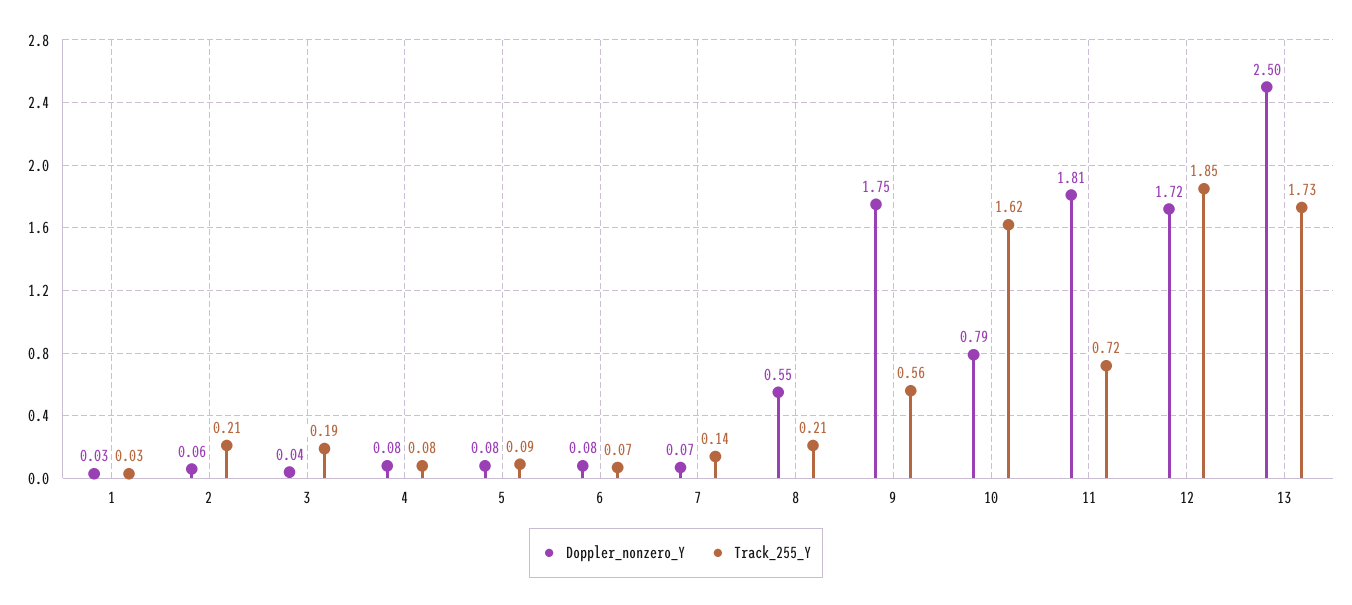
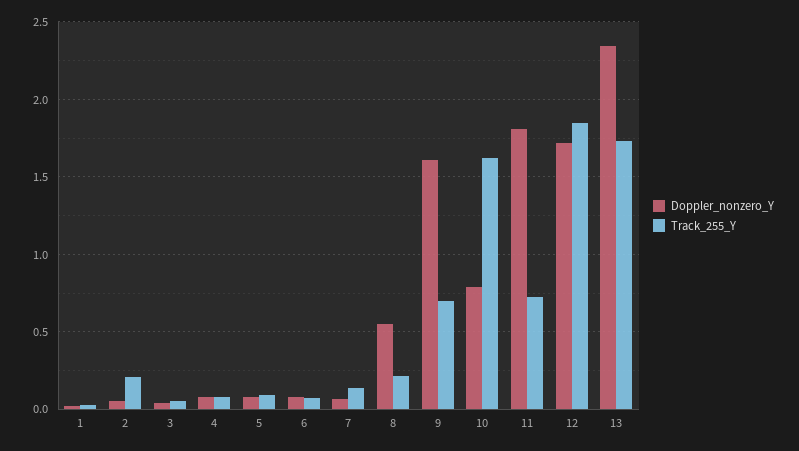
Track_255_Y, 3: 0.19 -> 0.05
Doppler_nonzero_Y, 9: 1.75 -> 1.6
Track_255_Y, 9: 0.56 -> 0.7
Doppler_nonzero_Y, 13: 2.5 -> 2.35

